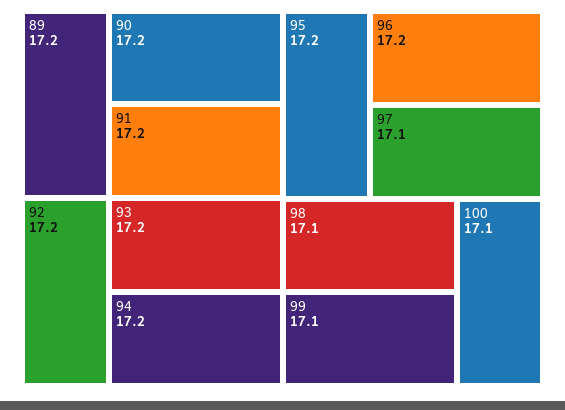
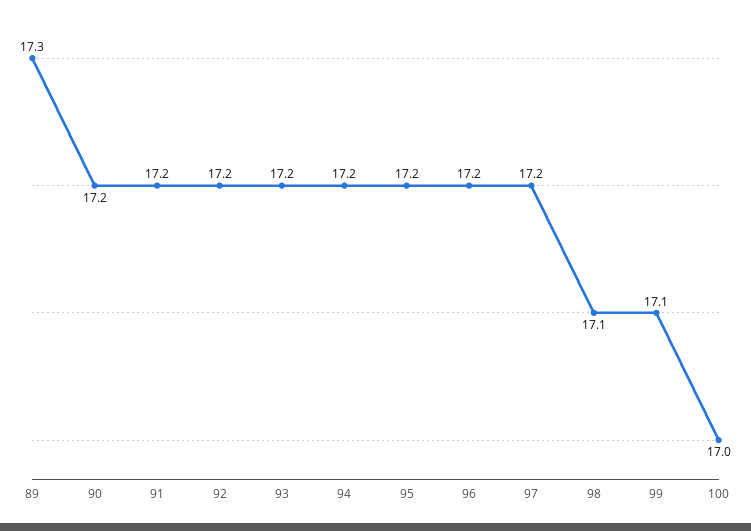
89: 17.2 -> 17.3
97: 17.1 -> 17.2
100: 17.1 -> 17

